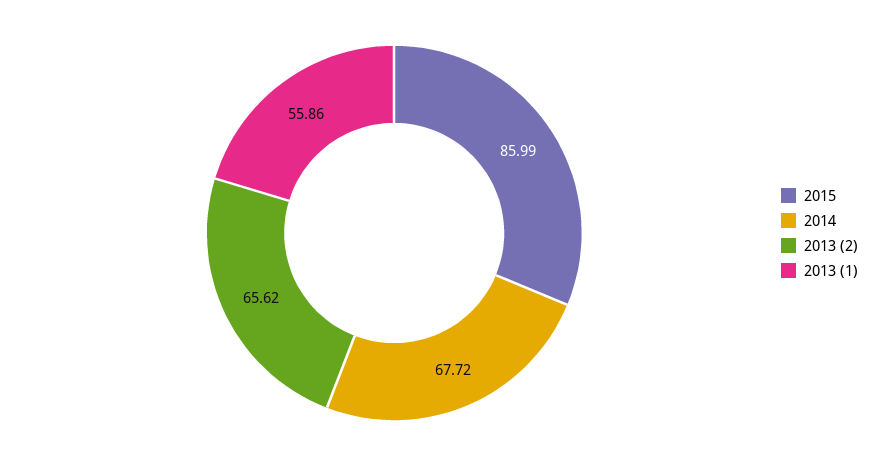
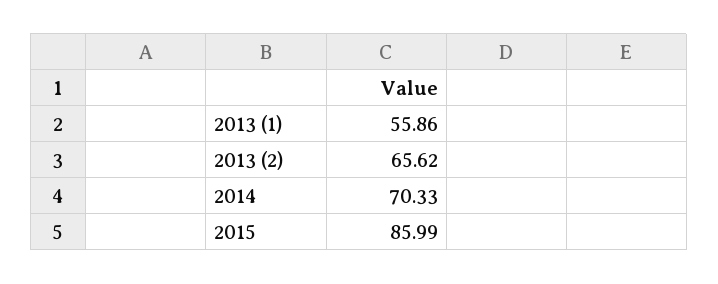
2014: 67.72 -> 70.33

